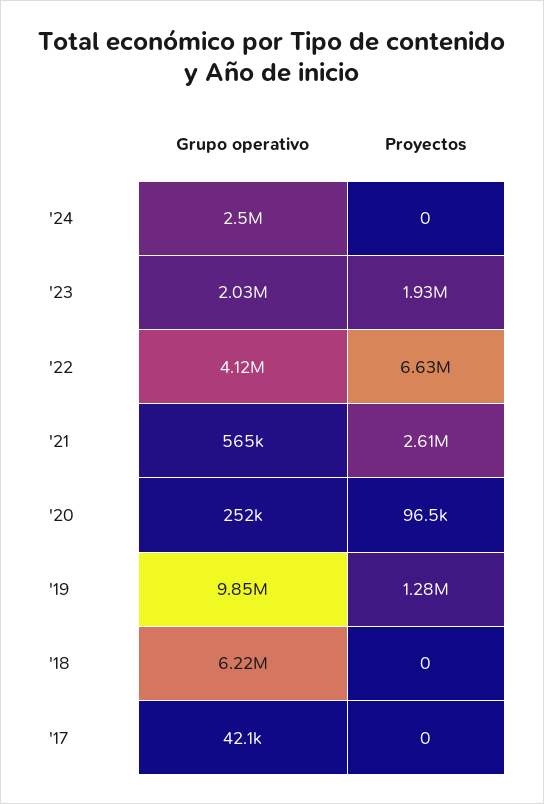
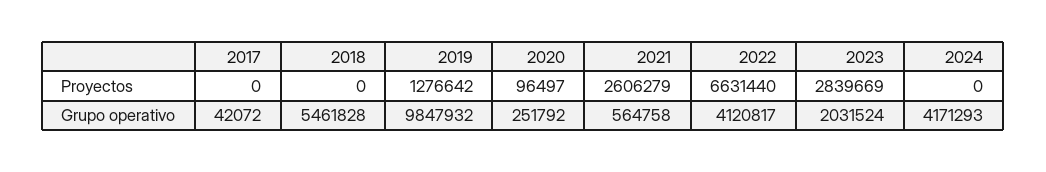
Grupo operativo, '24: 2500000 -> 4171293
Proyectos, '23: 1930000 -> 2839669
Grupo operativo, '18: 6220000 -> 5461828

